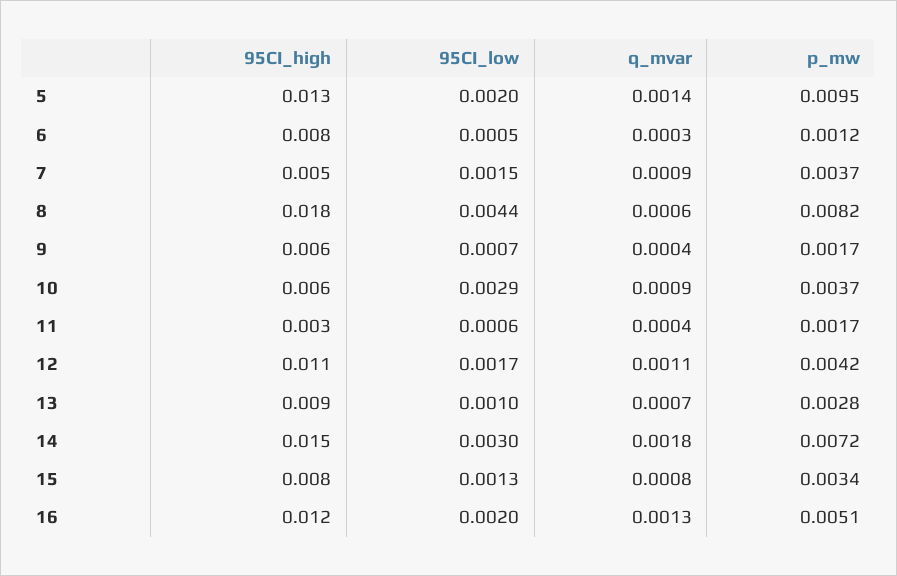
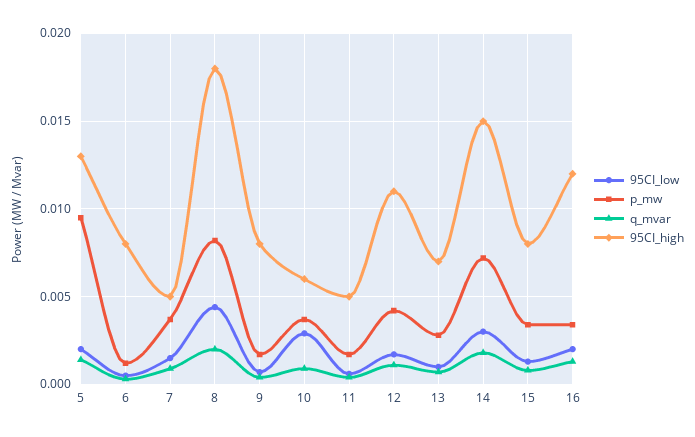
q_mvar, 8: 0.0006 -> 0.002
95CI_high, 9: 0.006 -> 0.008
95CI_high, 11: 0.003 -> 0.005
95CI_high, 13: 0.009 -> 0.007
p_mw, 16: 0.0051 -> 0.0035

